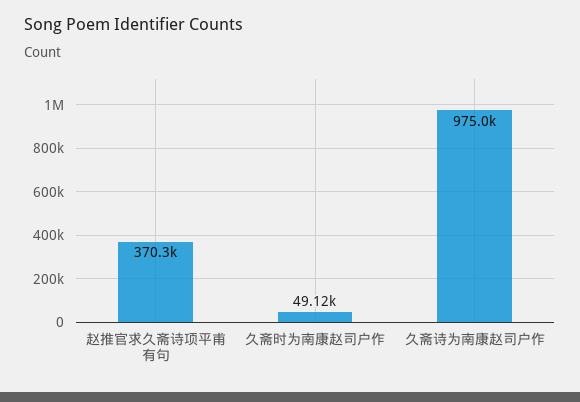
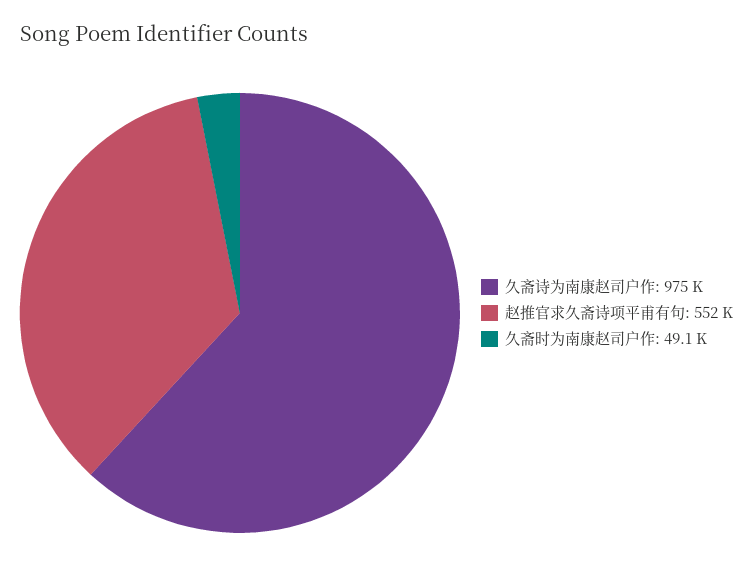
赵推官求久斋诗项平甫有句: 370300 -> 552000

